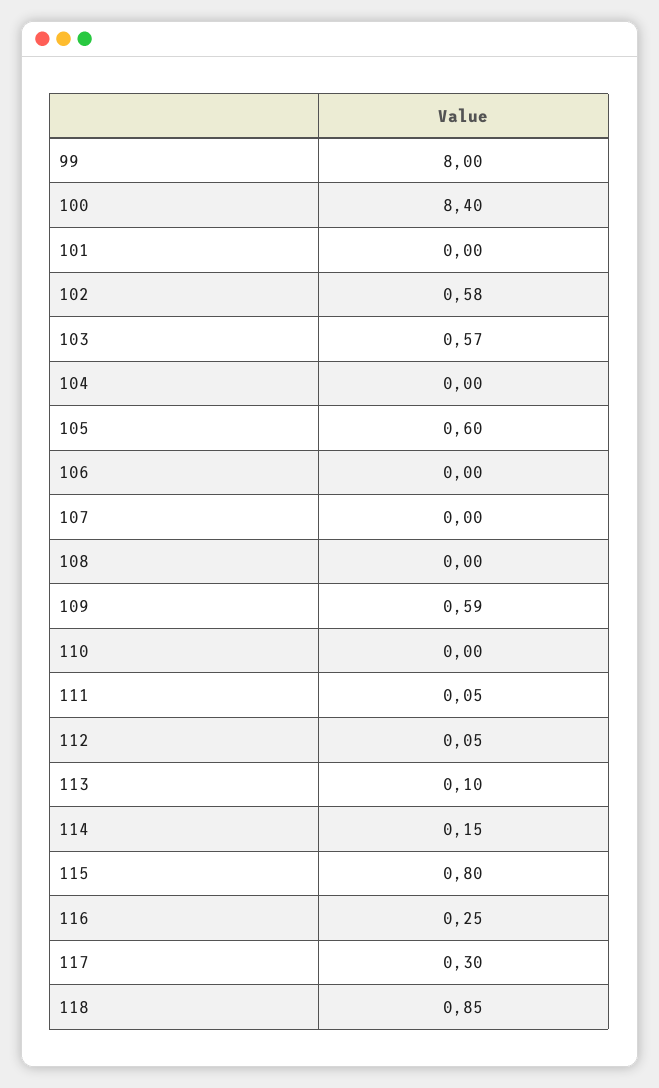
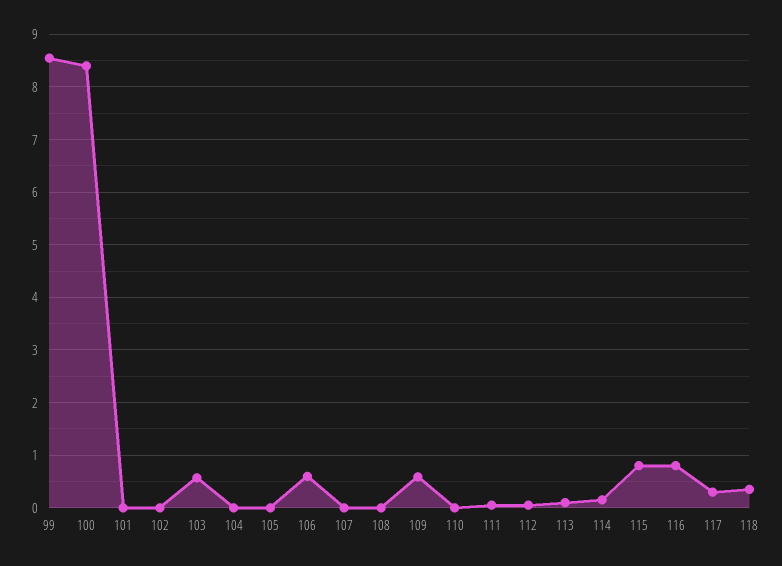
99: 8 -> 8.6
102: 0.58 -> 0
105: 0.6 -> 0
106: 0 -> 0.6
116: 0.25 -> 0.8
118: 0.85 -> 0.4

